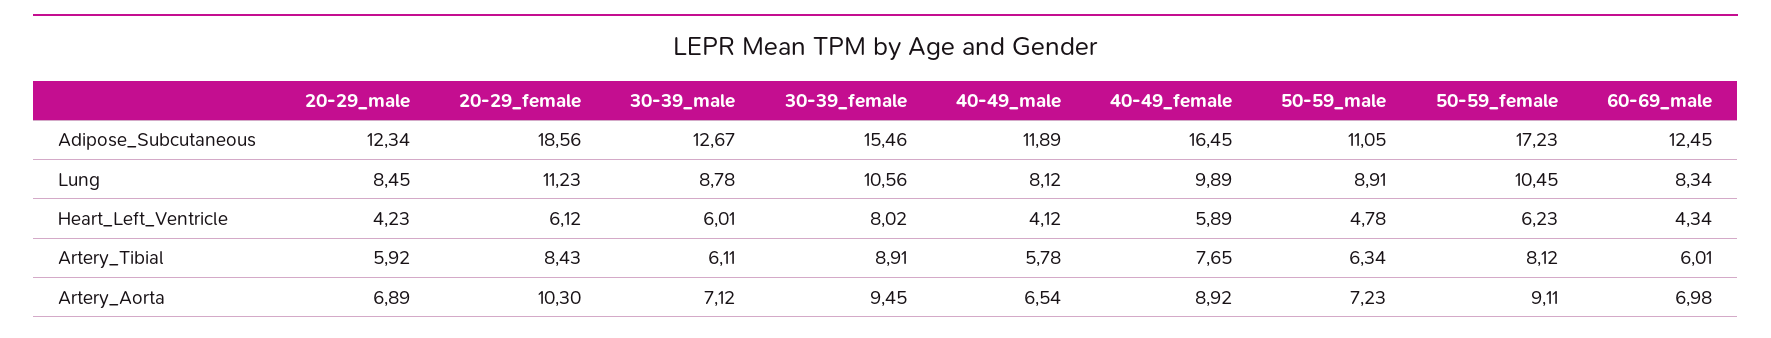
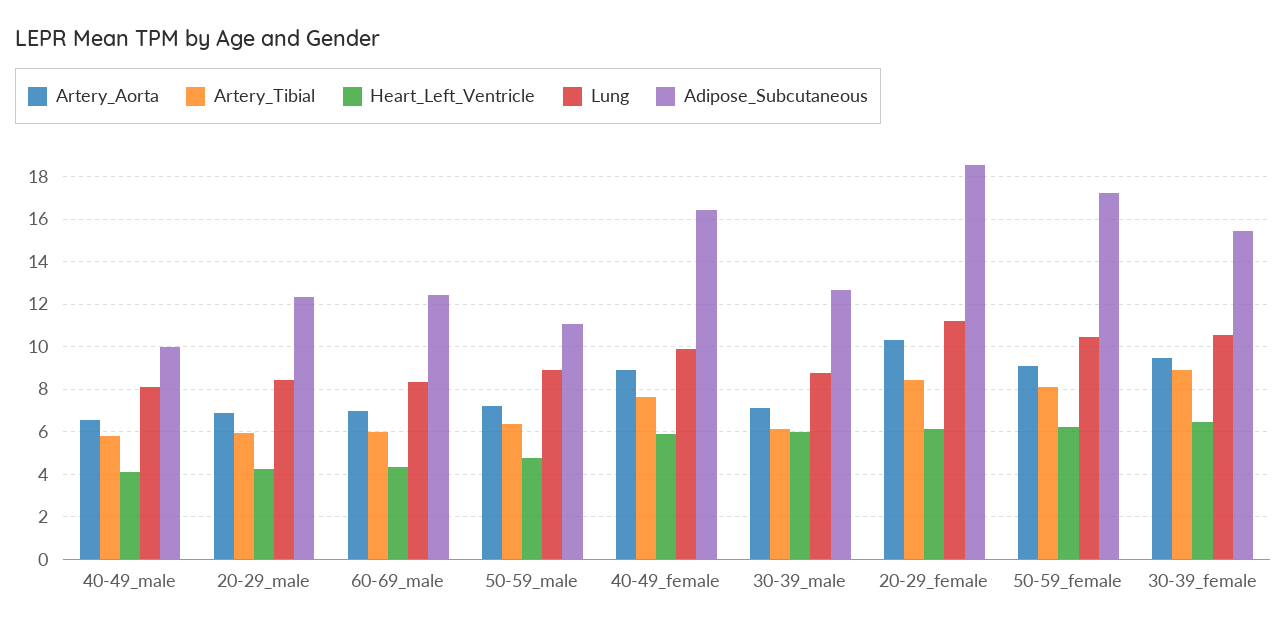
Adipose_Subcutaneous, 40-49_male: 11.89 -> 10
Heart_Left_Ventricle, 30-39_female: 8.02 -> 6.5

